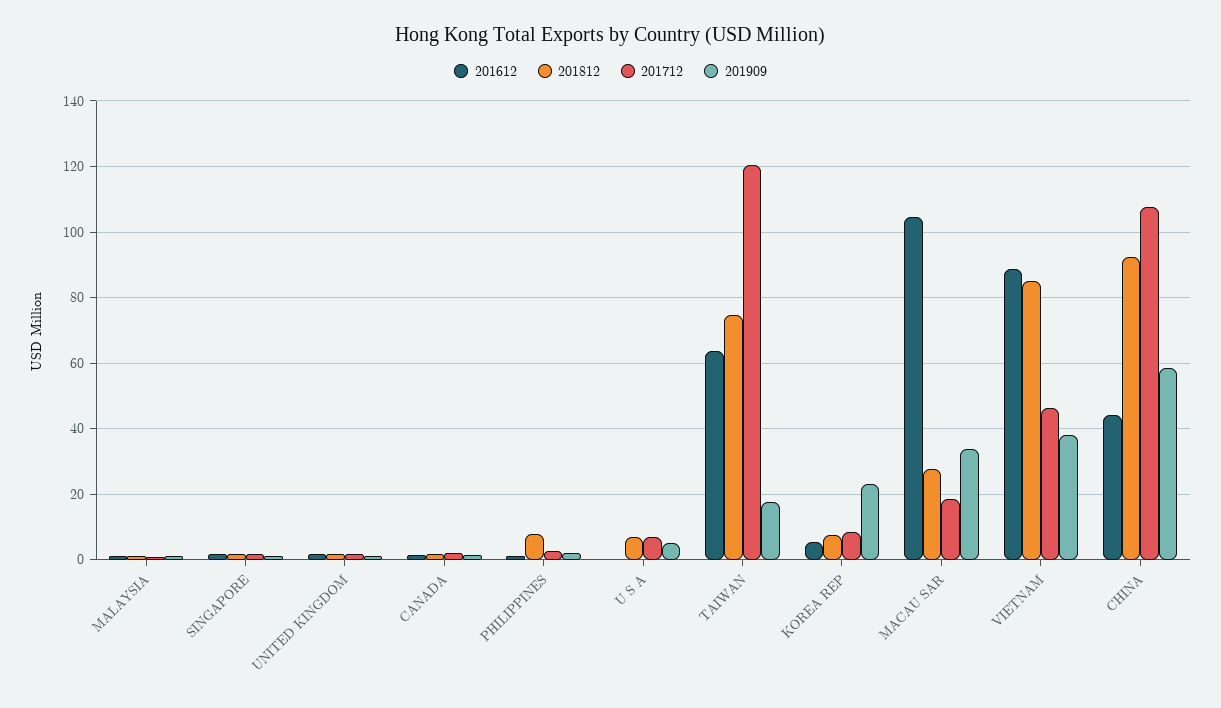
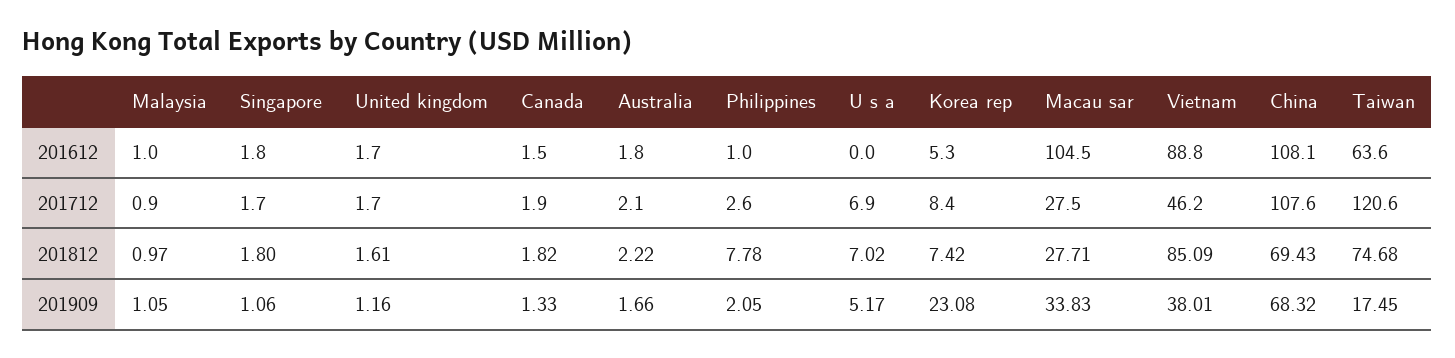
201712, MACAU SAR: 18 -> 27.5
201612, CHINA: 44 -> 108.1
201812, CHINA: 92 -> 69.43
201909, CHINA: 58 -> 68.32
201612, Australia: none -> 1.8
201712, Australia: none -> 2.1
201812, Australia: none -> 2.22
201909, Australia: none -> 1.66

